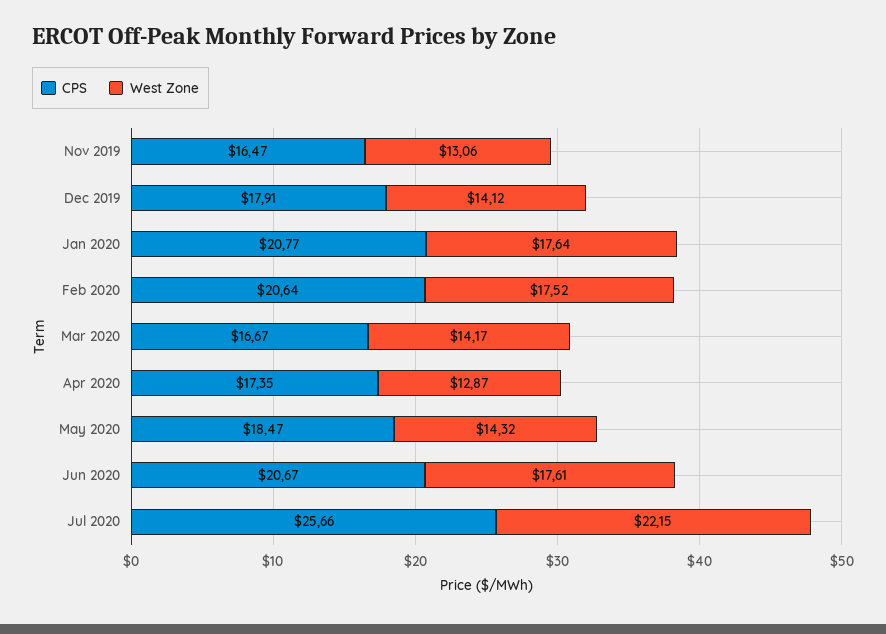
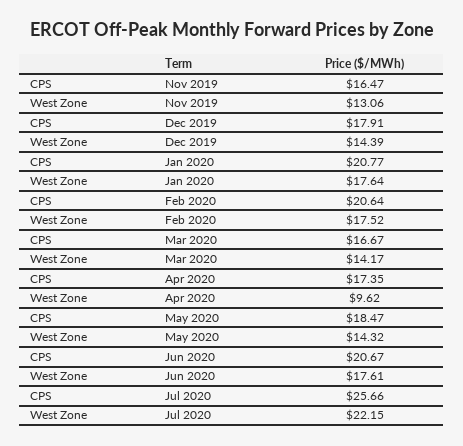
West Zone, Dec 2019: 14.12 -> 14.39
West Zone, Apr 2020: 12.87 -> 9.62

